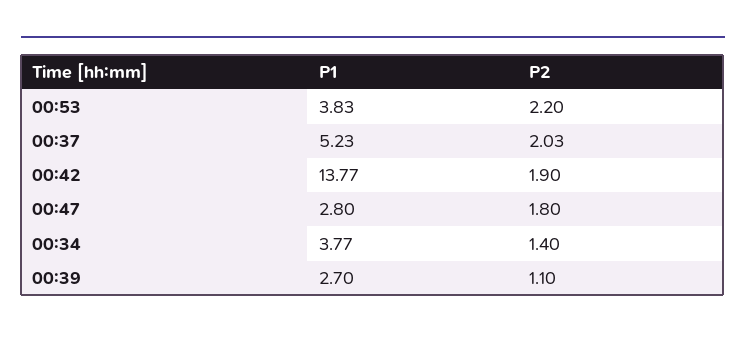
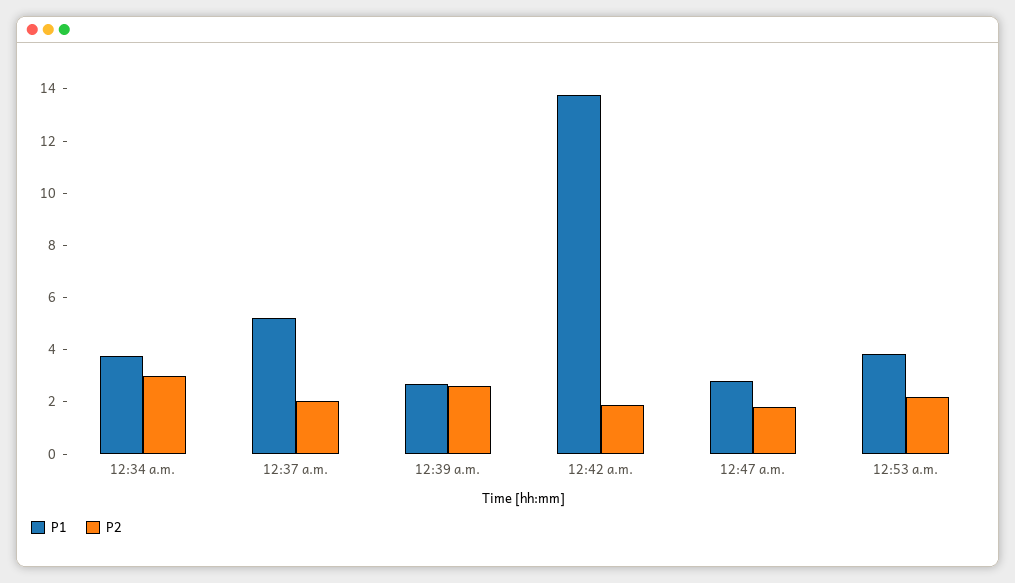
P2, 00:34: 1.4 -> 3
P2, 00:39: 1.1 -> 2.5

